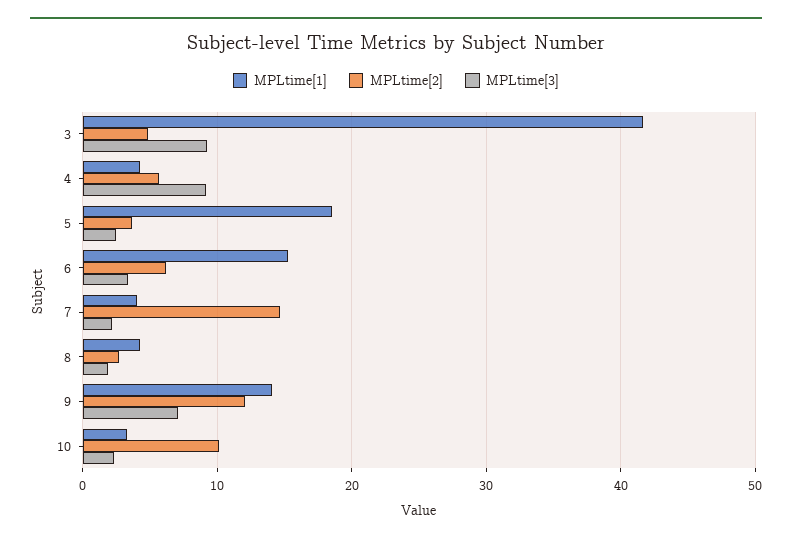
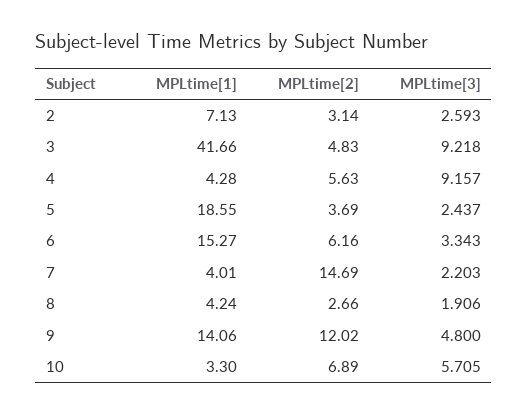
MPLtime[3], 9: 7 -> 4.8
MPLtime[2], 10: 10 -> 6.89
MPLtime[3], 10: 2 -> 5.705
MPLtime[1], 2: none -> 7.13
MPLtime[2], 2: none -> 3.14
MPLtime[3], 2: none -> 2.593

